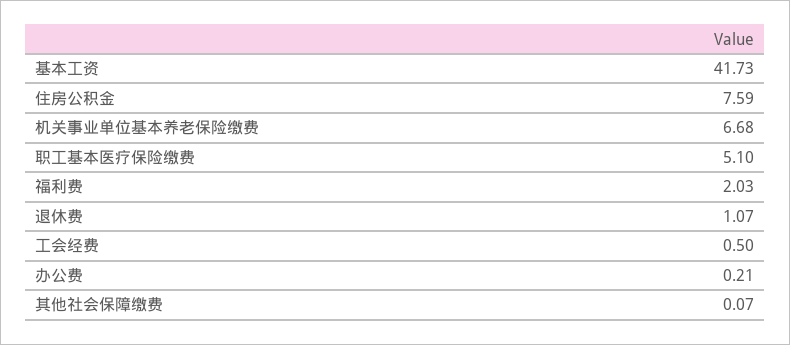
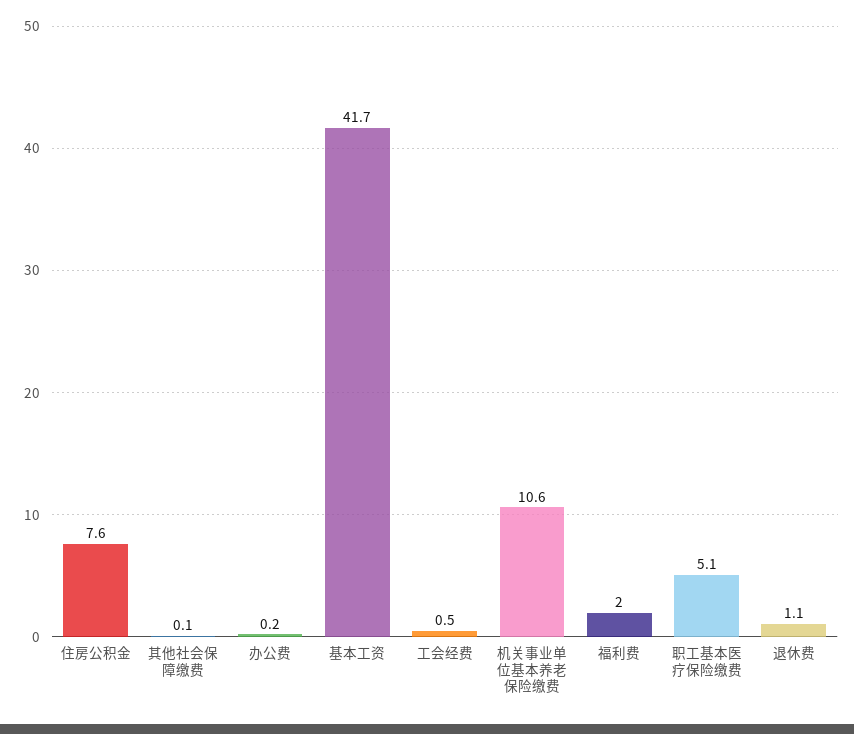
机关事业单位基本养老保险缴费: 6.68 -> 10.6

